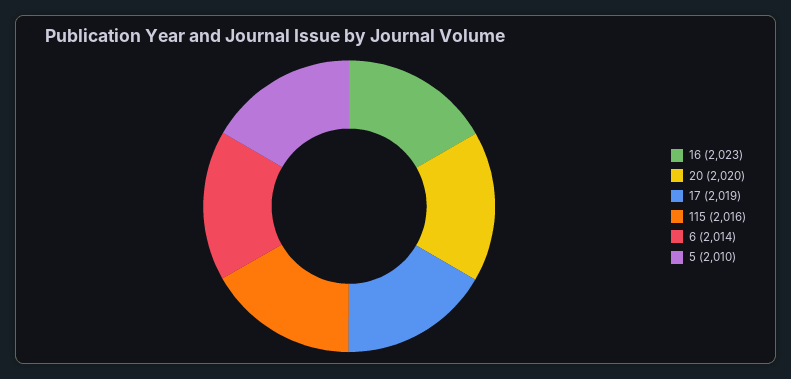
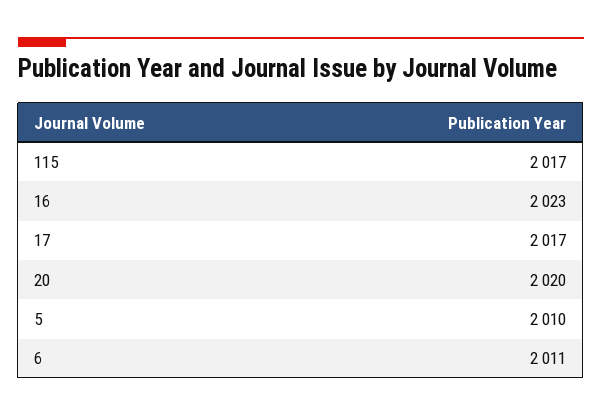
17: 2019 -> 2017
115: 2016 -> 2017
6: 2014 -> 2011

